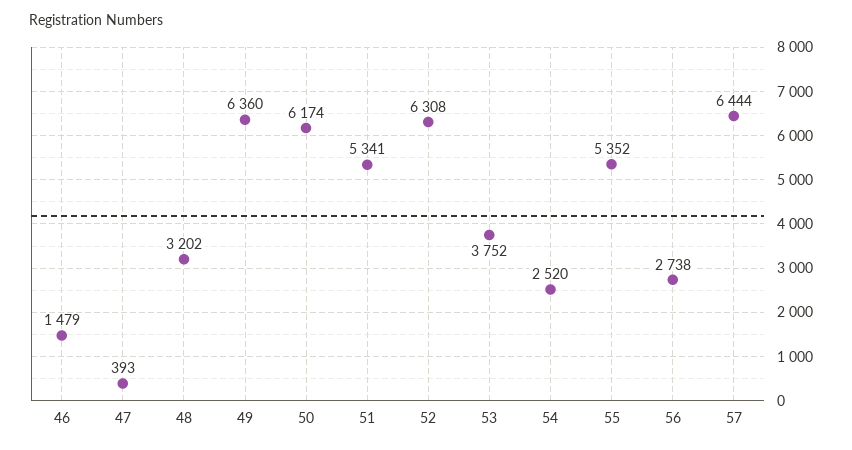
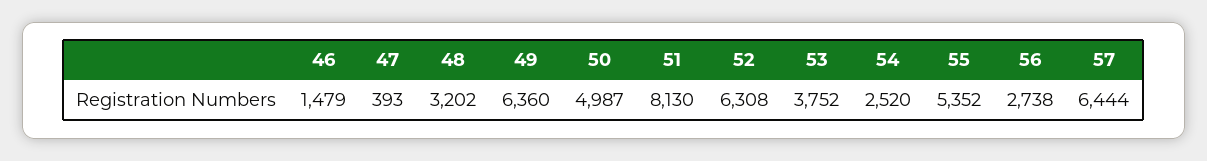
50: 6174 -> 4987
51: 5341 -> 8130

